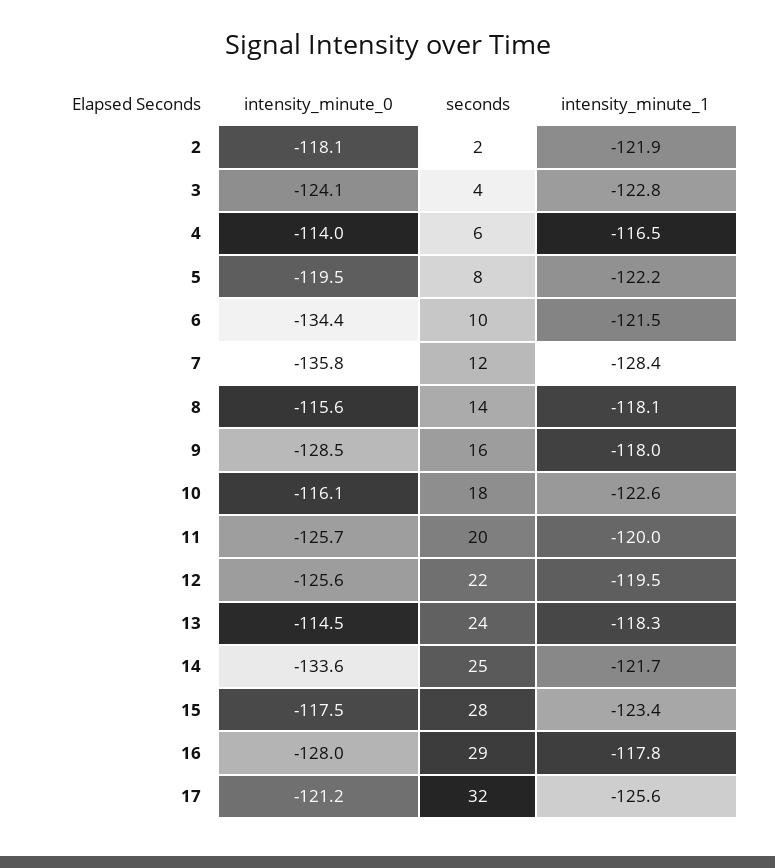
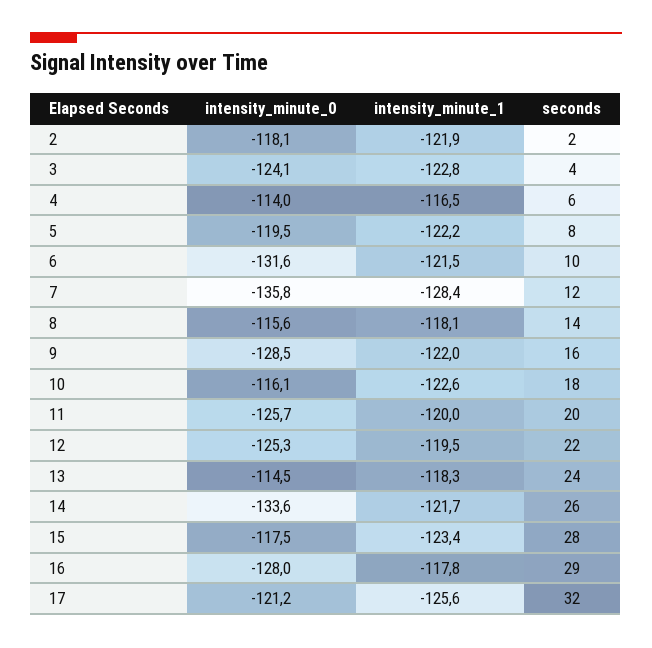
intensity_minute_0, 6: -134.4 -> -131.6
intensity_minute_1, 9: -118 -> -122
intensity_minute_0, 12: -125.6 -> -125.3
seconds, 14: 25 -> 26

